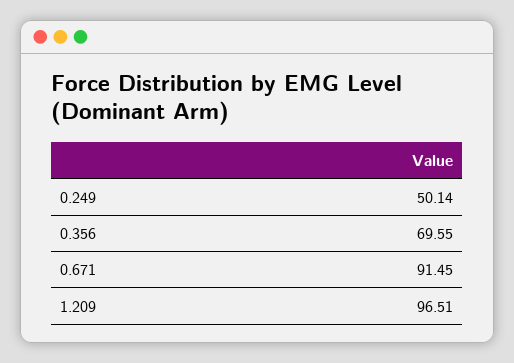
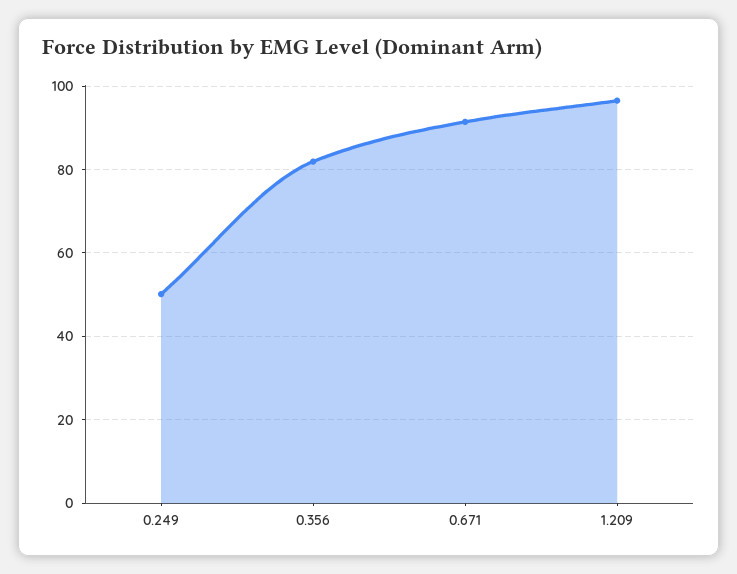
0.356: 69.55 -> 82

